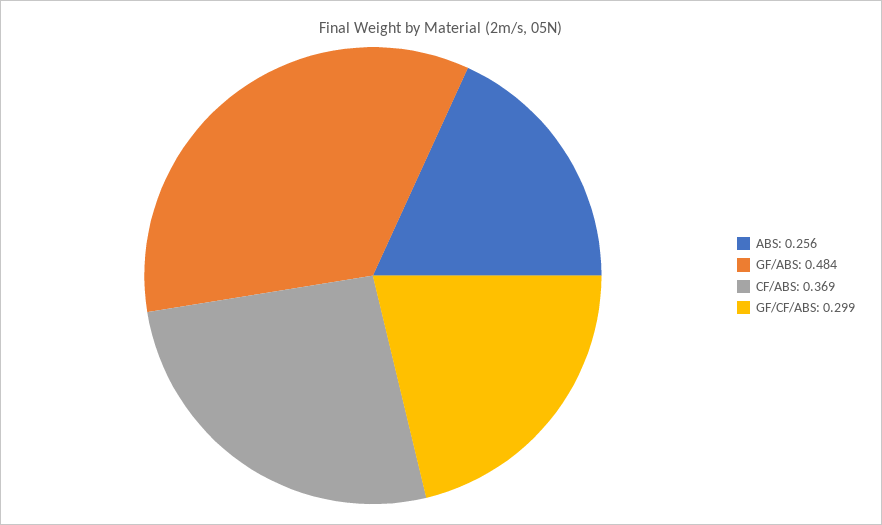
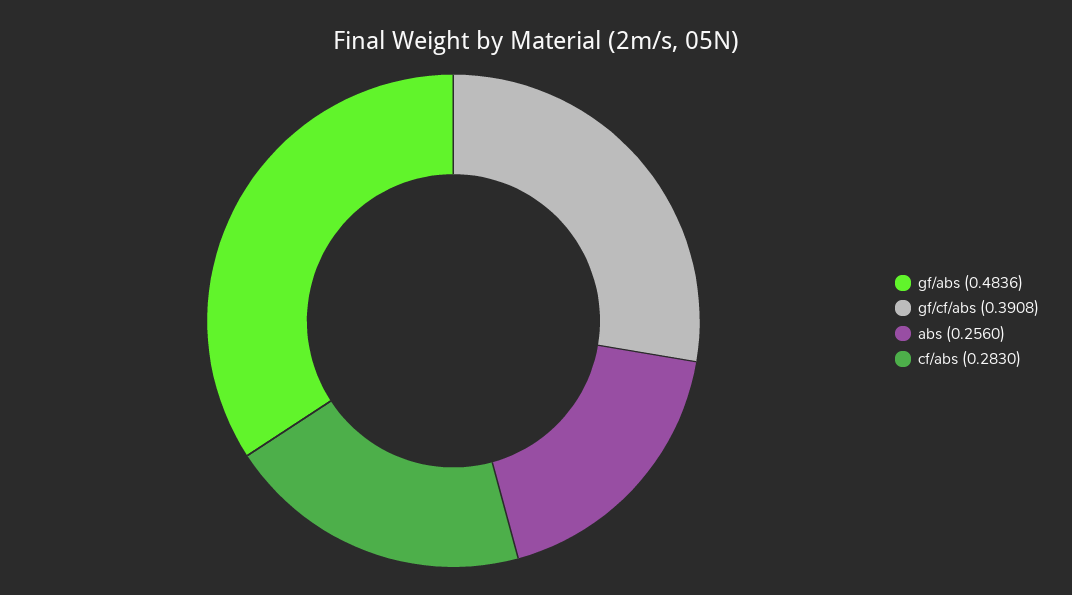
CF/ABS: 0.369 -> 0.283
GF/CF/ABS: 0.299 -> 0.3908

